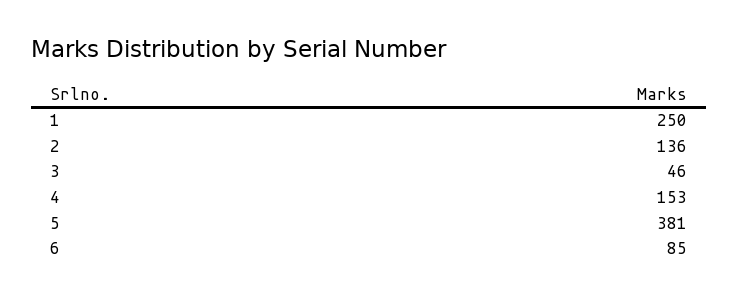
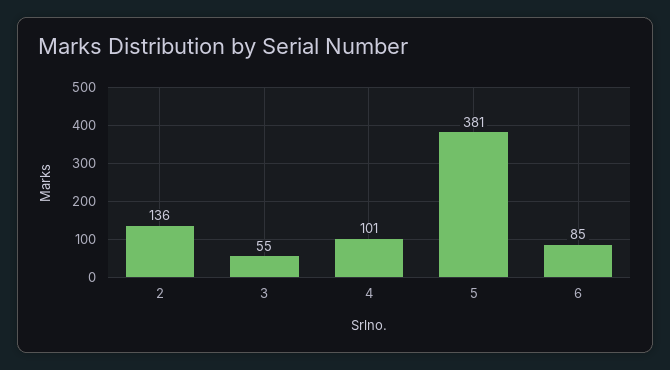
1: 250 -> none
3: 46 -> 55
4: 153 -> 101

